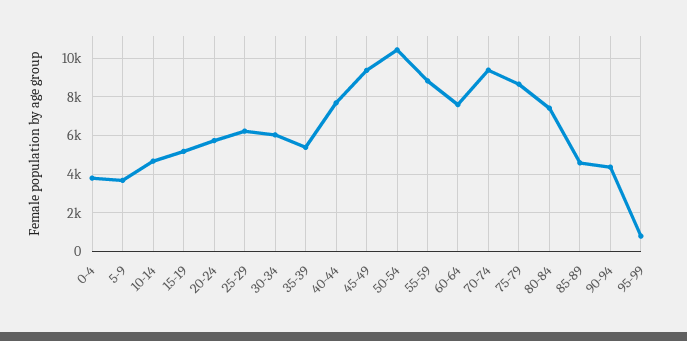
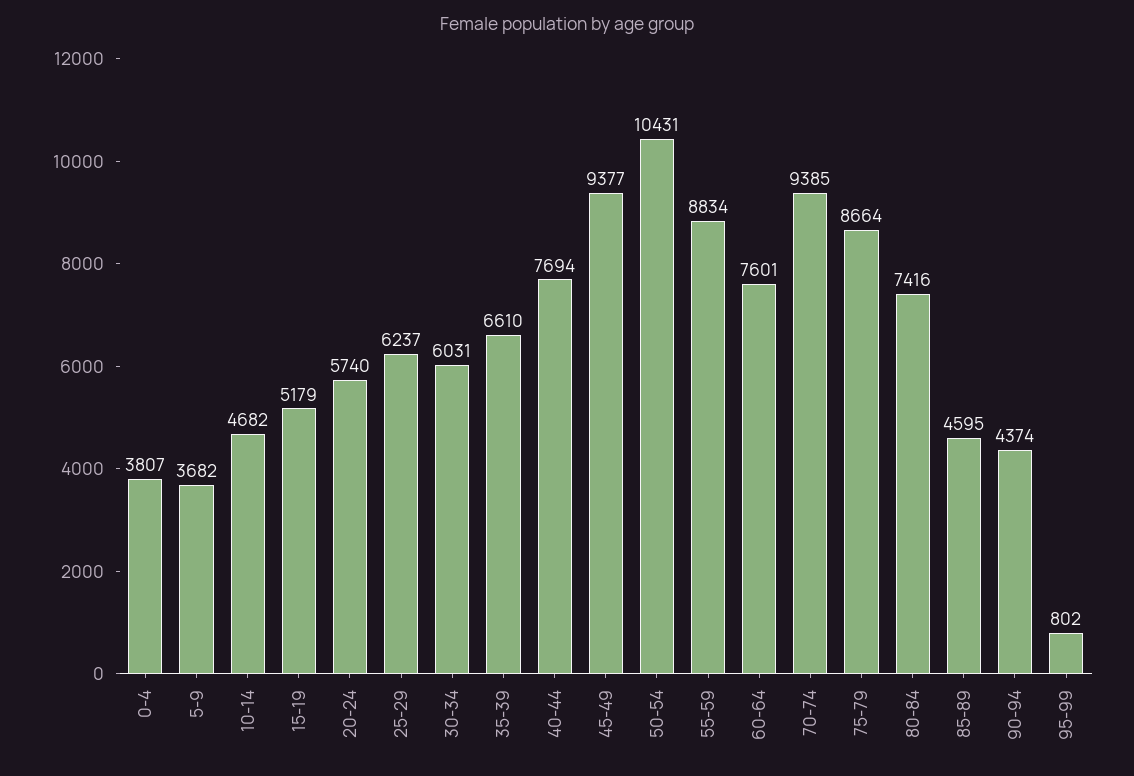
35-39: 5500 -> 6610

